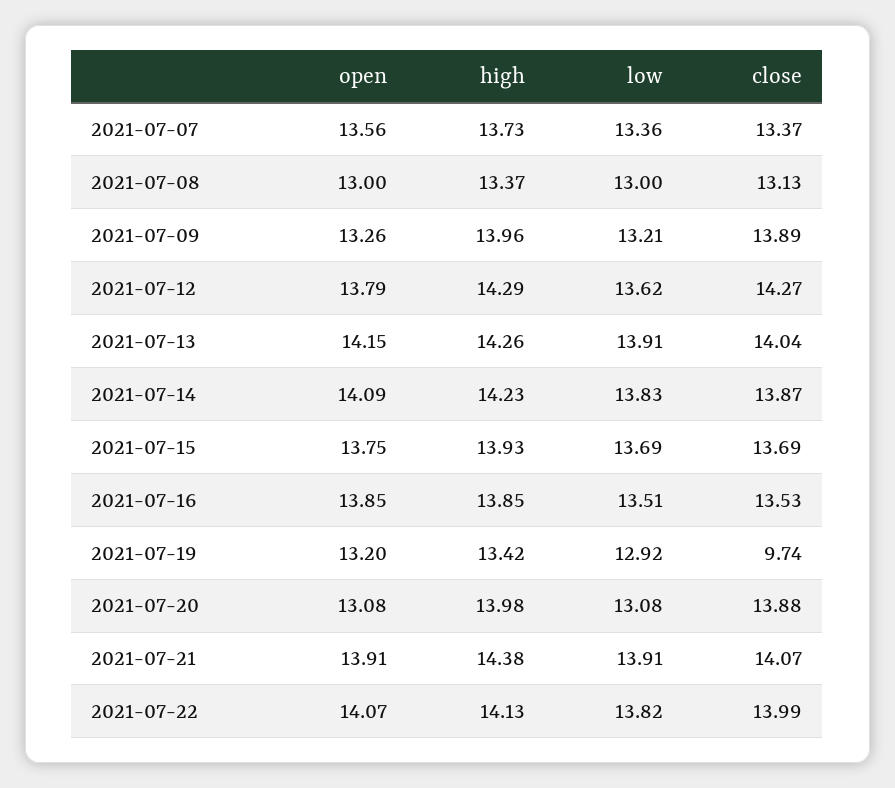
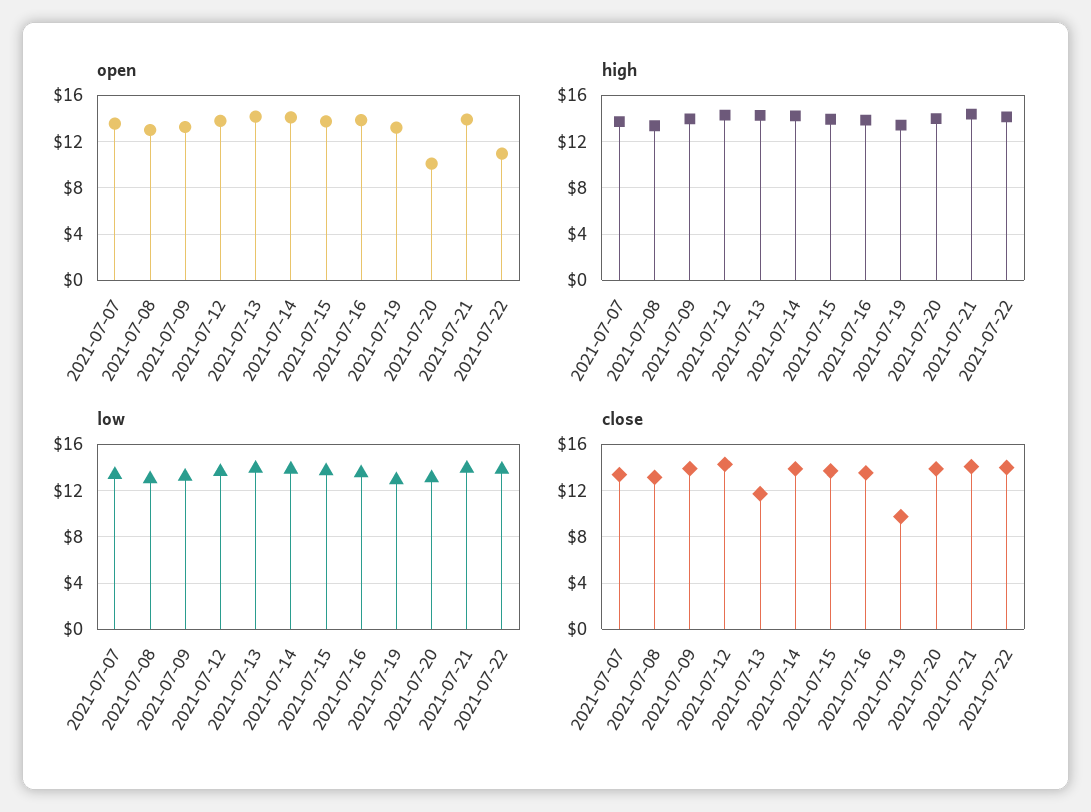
close, 2021-07-13: 14.04 -> 12
open, 2021-07-20: 13.08 -> 10
open, 2021-07-22: 14.07 -> 11

